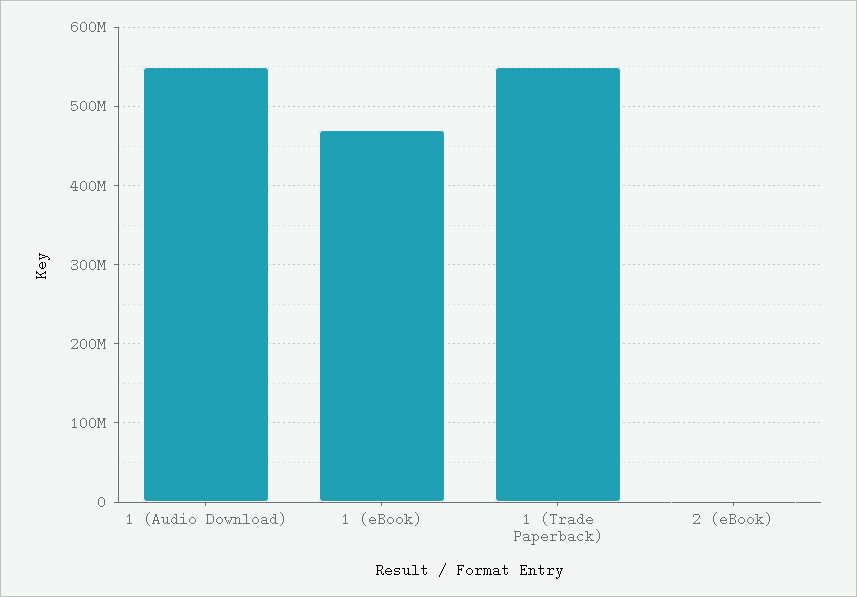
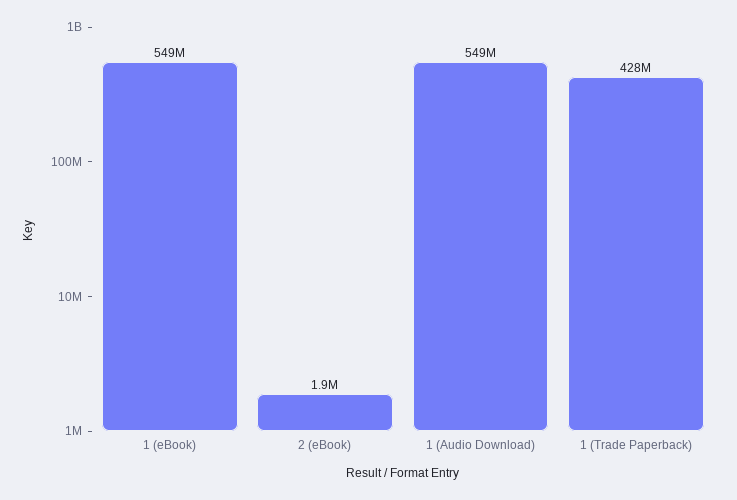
1 (eBook): 470000000 -> 549000000
1 (Trade Paperback): 550000000 -> 428000000

